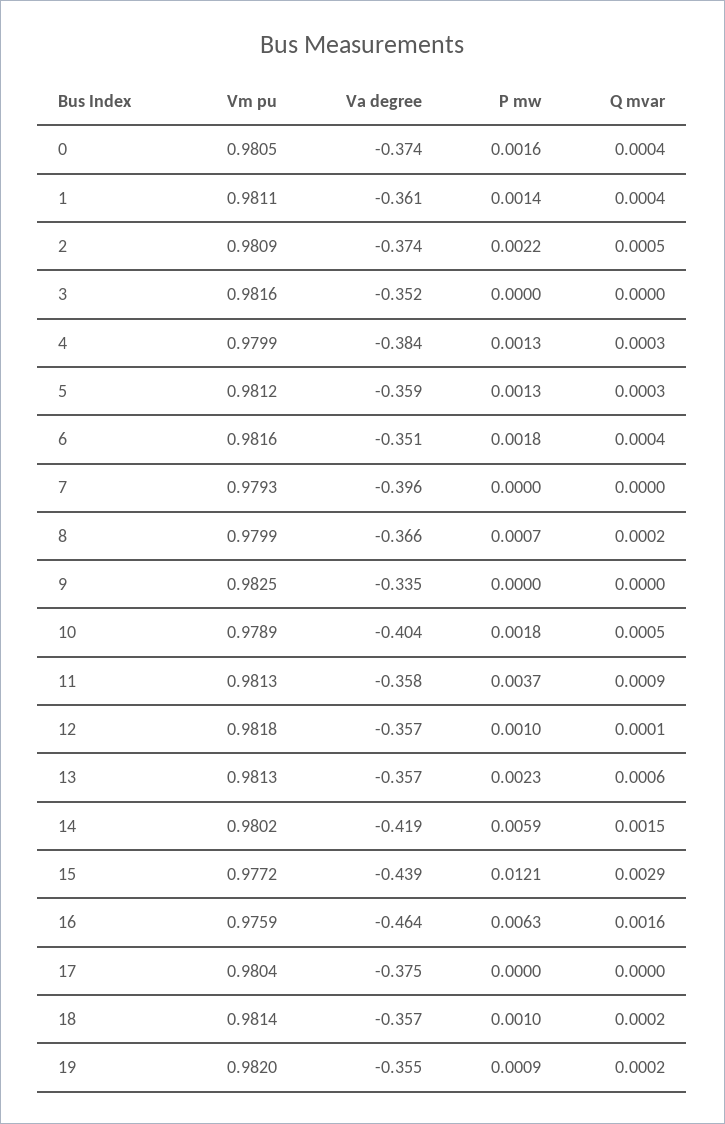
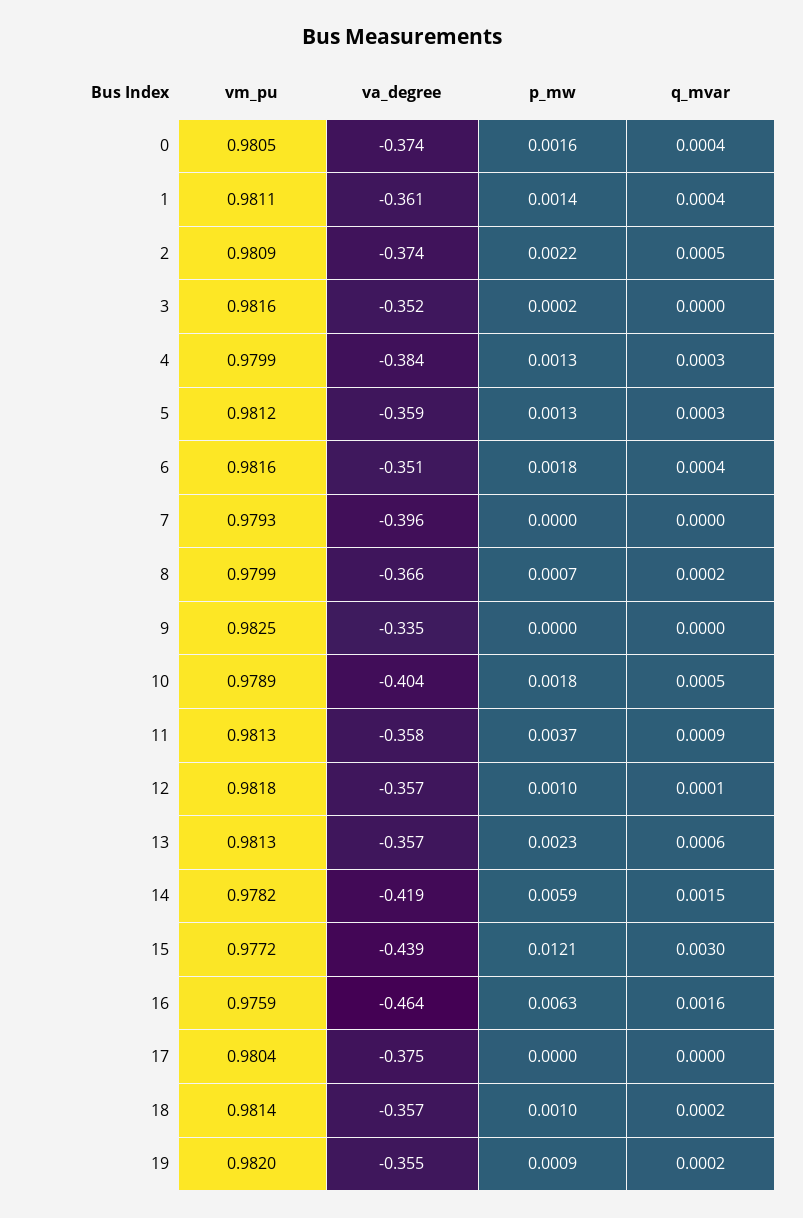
P mw, 3: 0 -> 0.0002
Vm pu, 14: 0.9802 -> 0.9782
Q mvar, 15: 0.0029 -> 0.003

